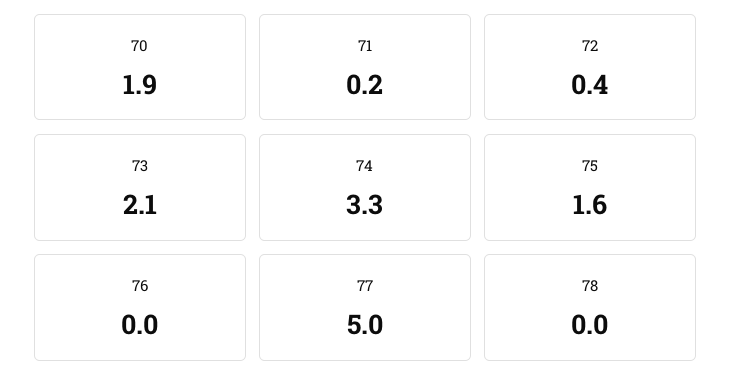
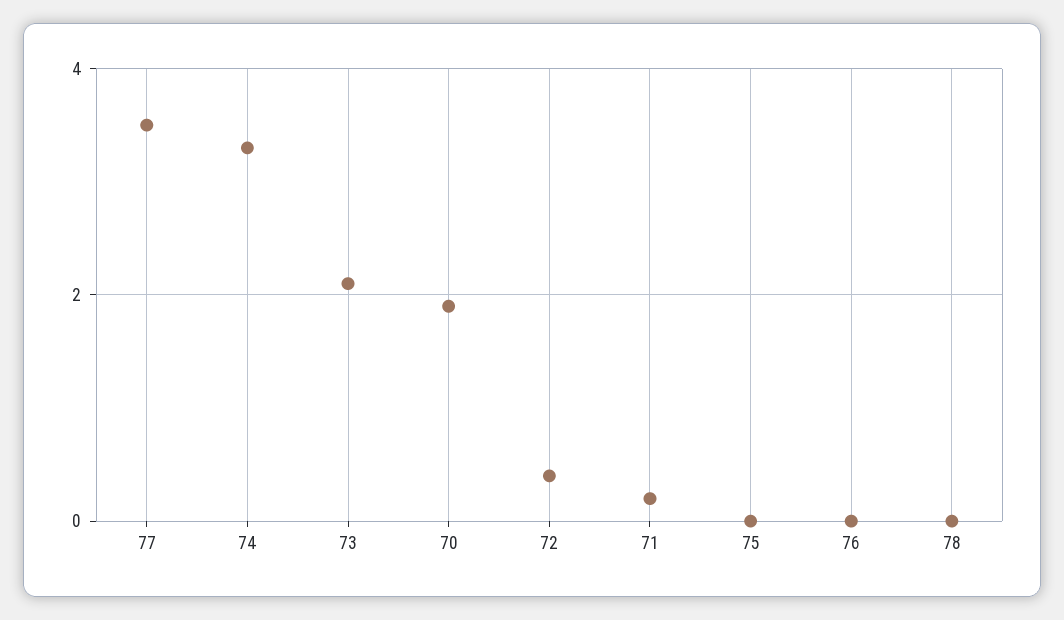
75: 1.6 -> 0
77: 5 -> 3.5

